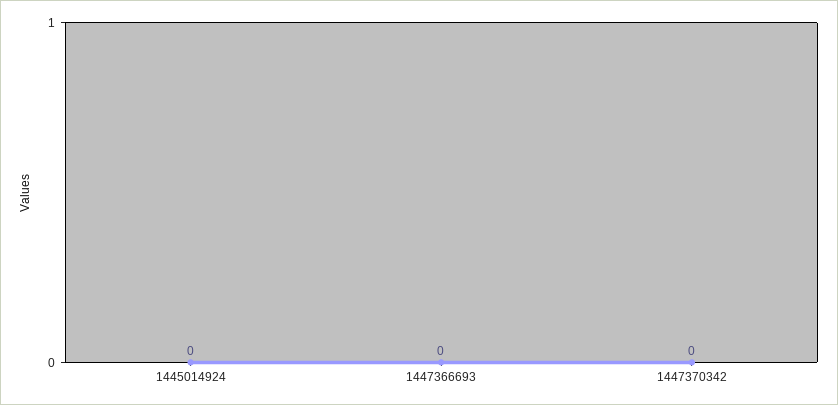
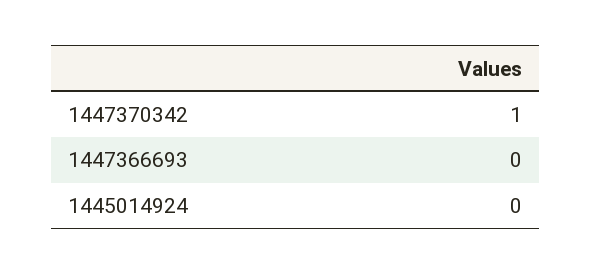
1447370342: 0 -> 1

